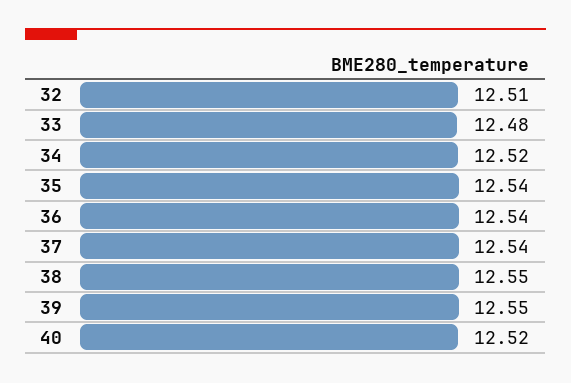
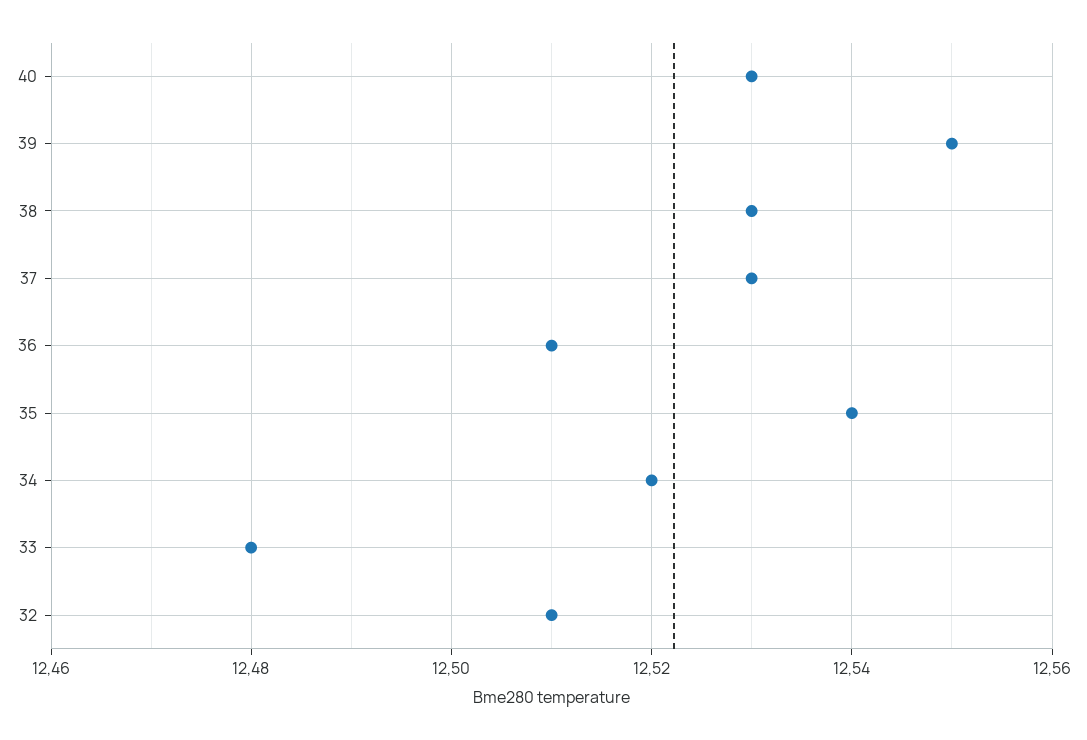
36: 12.54 -> 12.51
37: 12.54 -> 12.53
38: 12.55 -> 12.53
40: 12.52 -> 12.53

